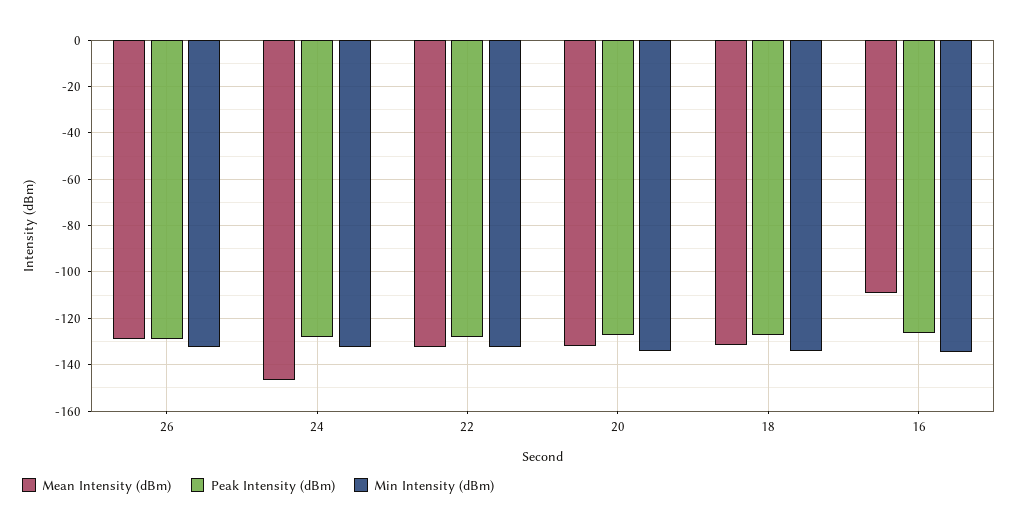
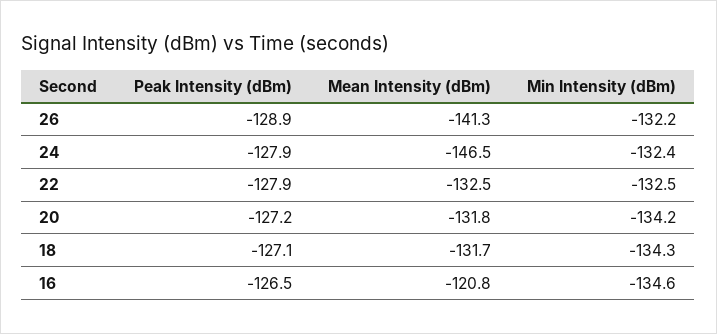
Mean Intensity (dBm), 26: -130 -> -141.3
Mean Intensity (dBm), 16: -110 -> -120.8

